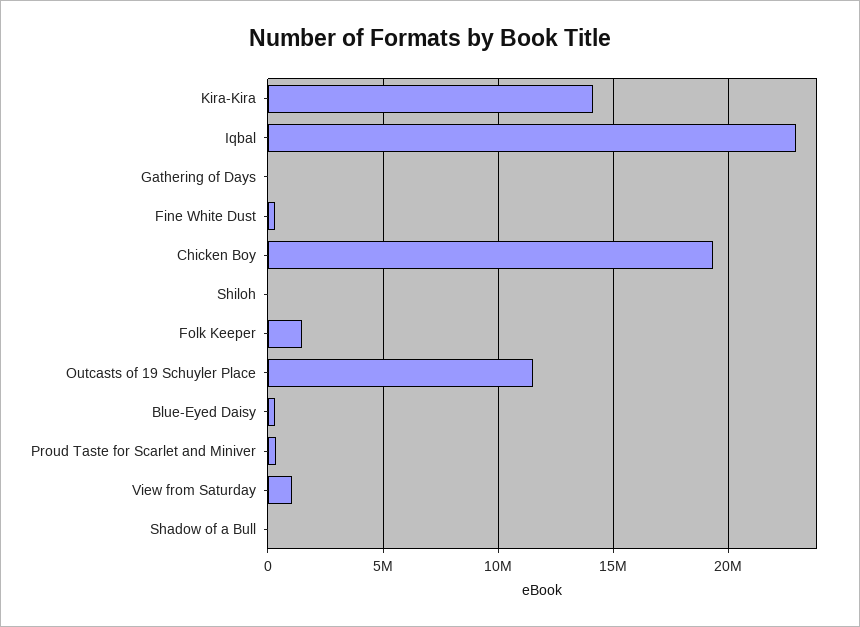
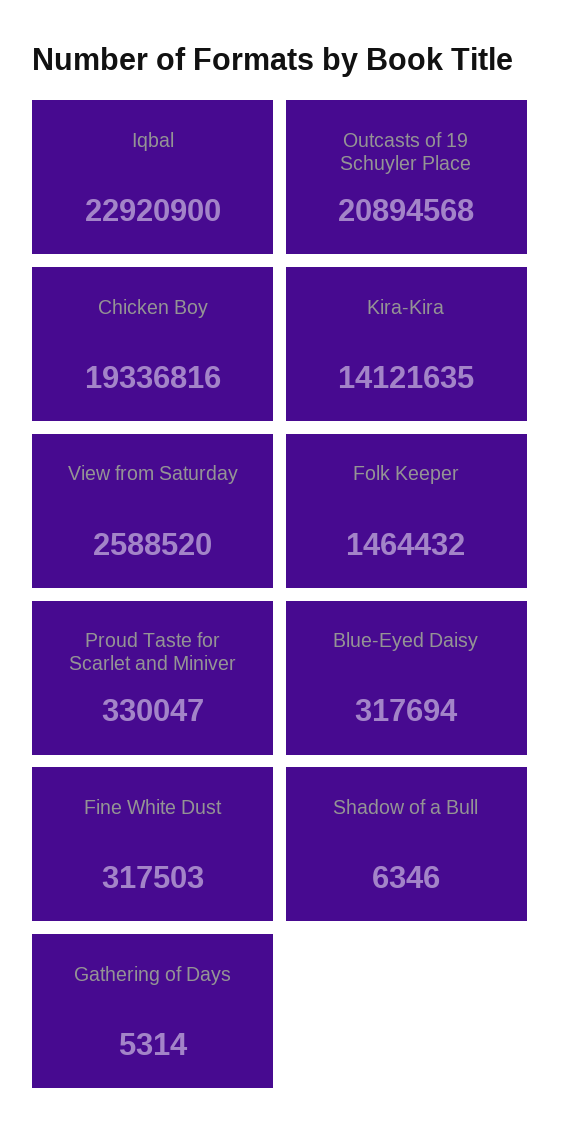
Shiloh: 0 -> none
Outcasts of 19 Schuyler Place: 11500000 -> 20894568
View from Saturday: 1000000 -> 2588520

